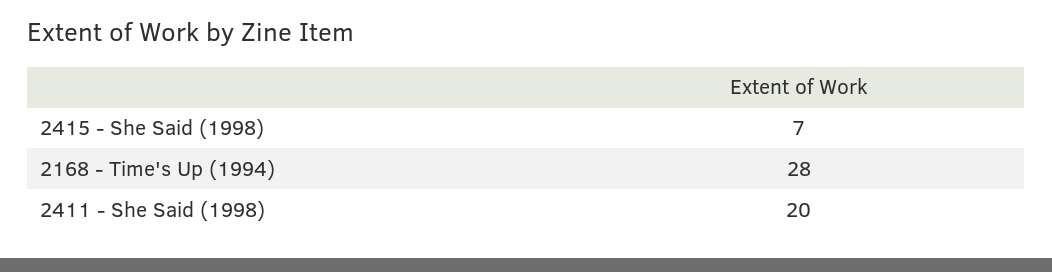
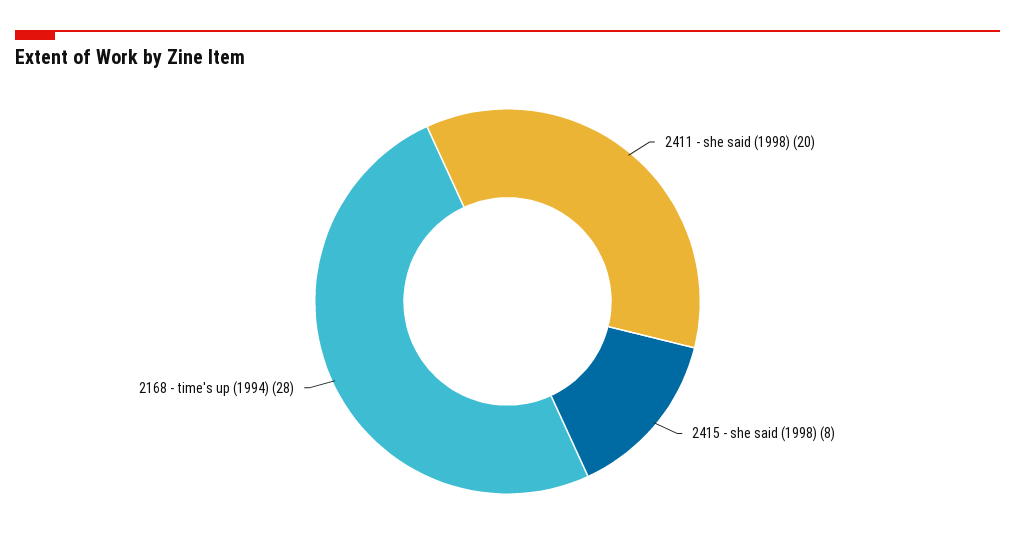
2415 - She Said (1998): 7 -> 8

